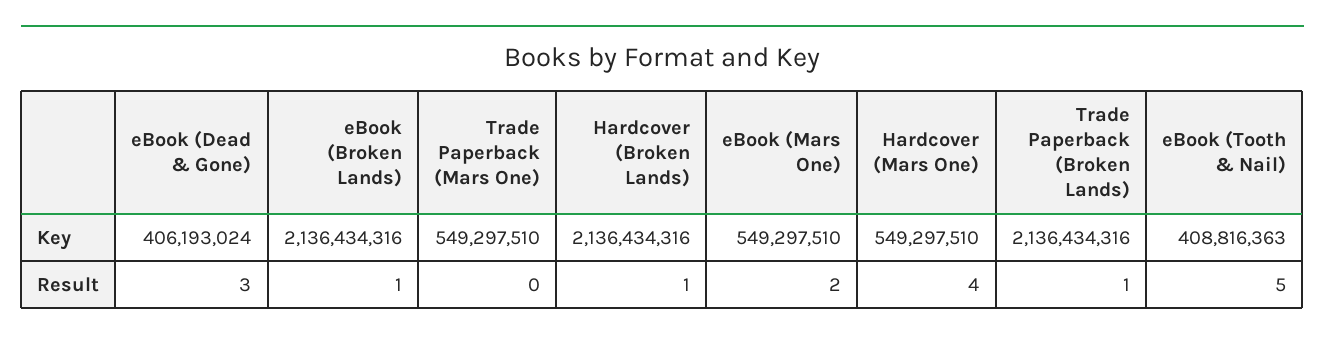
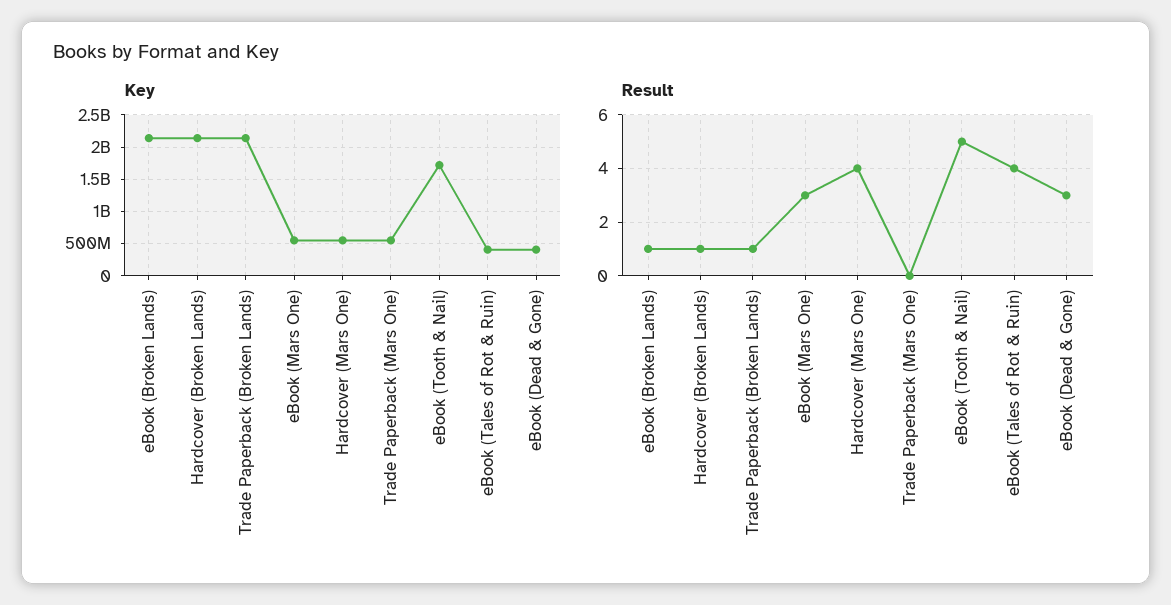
Key, eBook (Tooth & Nail): 408816363 -> 1700000000
Result, eBook (Mars One): 2 -> 3
Key, eBook (Tales of Rot & Ruin): none -> 400000000
Result, eBook (Tales of Rot & Ruin): none -> 4

